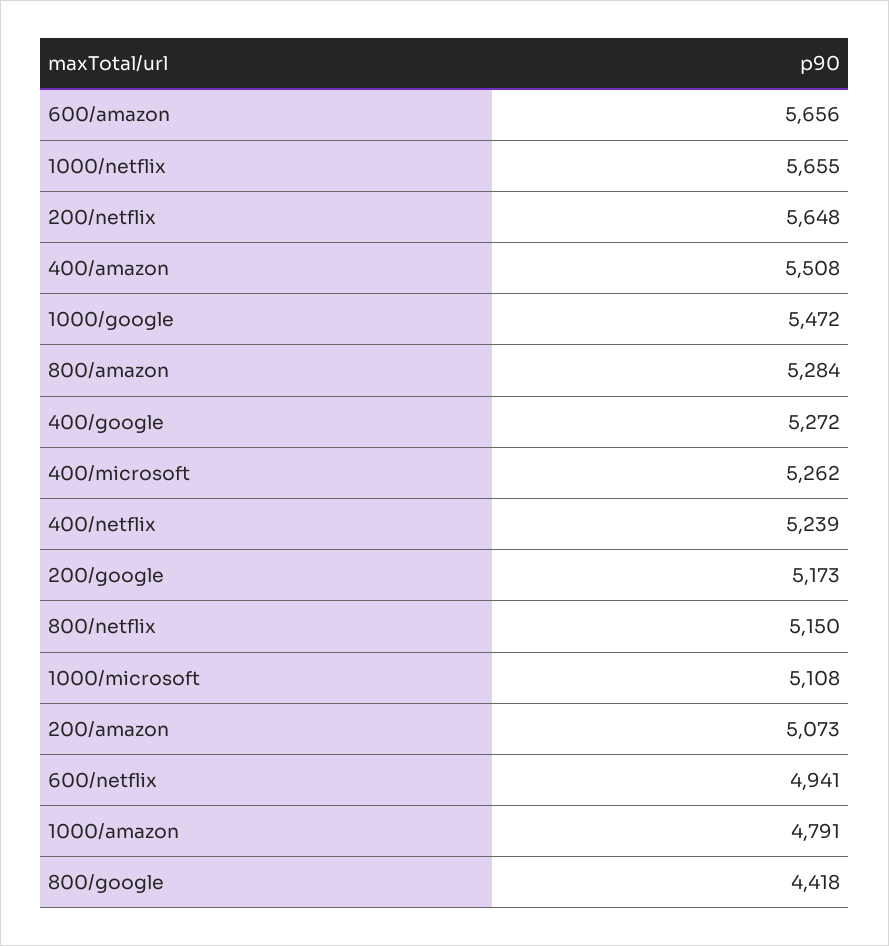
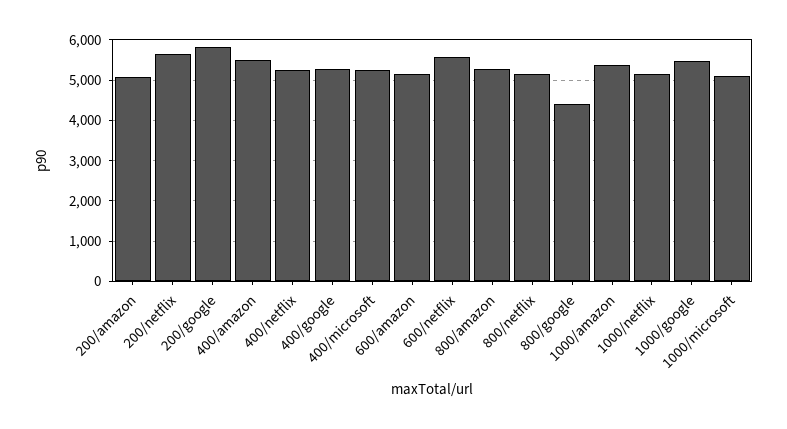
600/amazon: 5656 -> 5200
1000/netflix: 5655 -> 5200
200/google: 5173 -> 5800
600/netflix: 4941 -> 5600
1000/amazon: 4791 -> 5400

